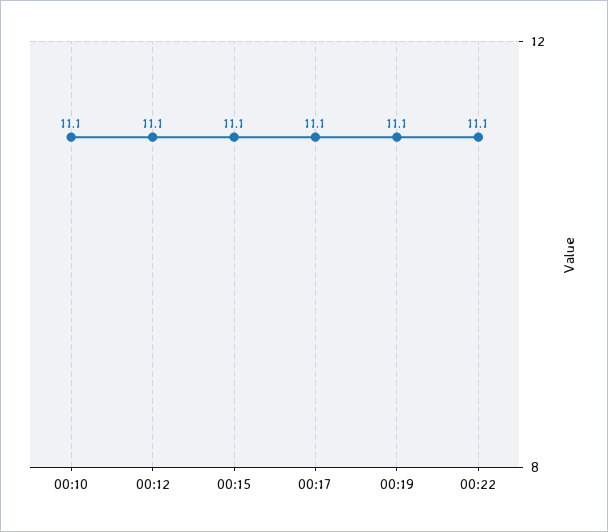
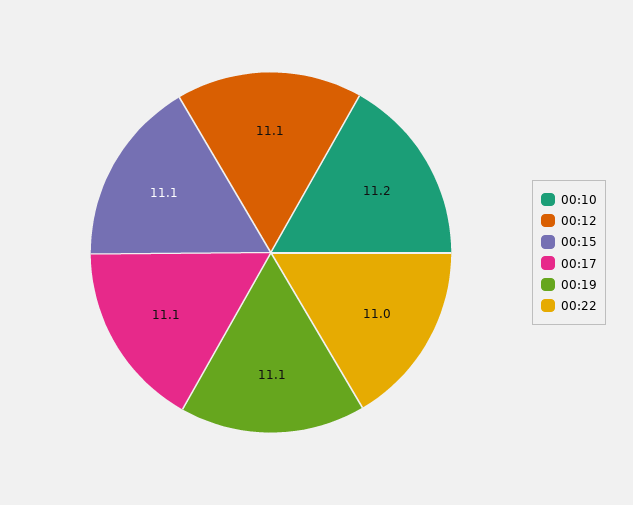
00:10: 11.1 -> 11.2
00:22: 11.1 -> 11

